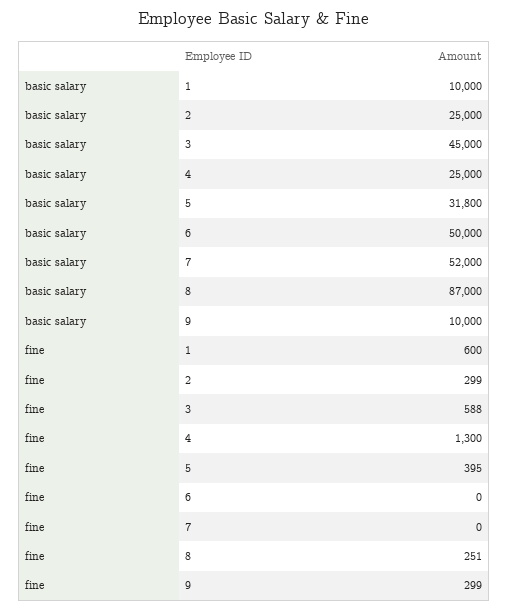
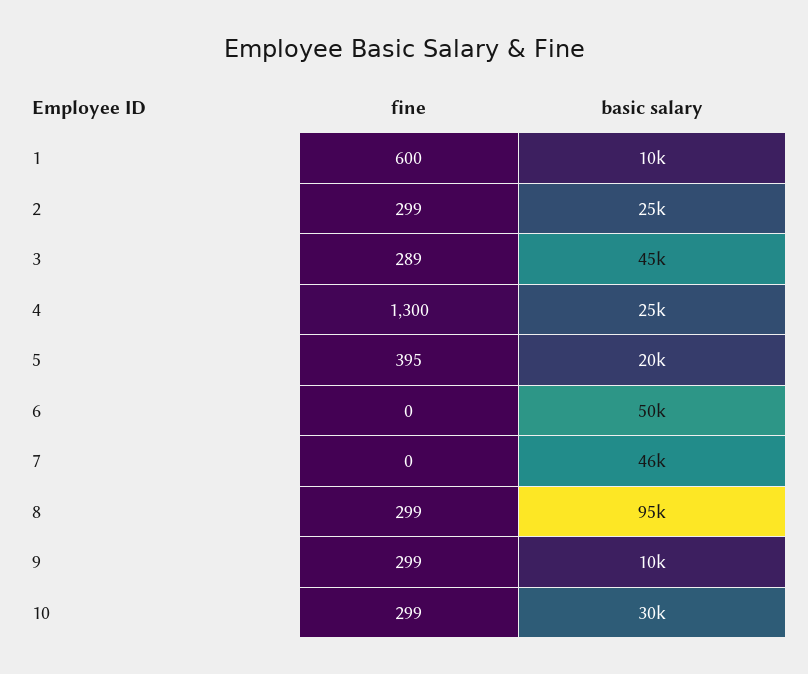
basic salary, 5: 31800 -> 20000
basic salary, 7: 52000 -> 46000
basic salary, 8: 87000 -> 95000
fine, 3: 588 -> 289
fine, 8: 251 -> 299
fine, 10: none -> 299
basic salary, 10: none -> 30000

